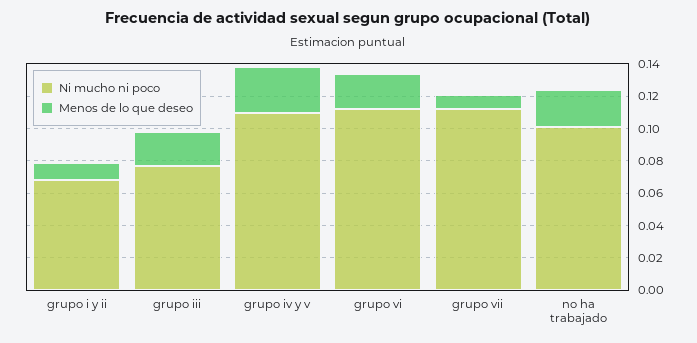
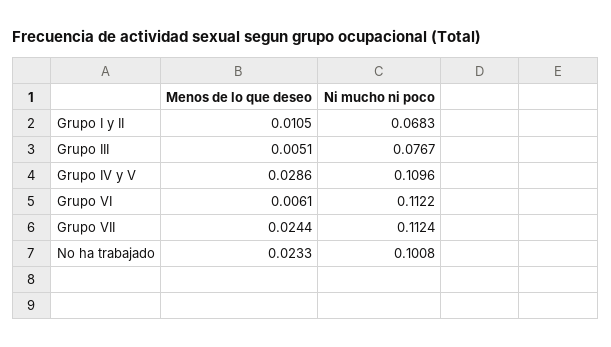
Menos de lo que deseo, grupo iii: 0.02 -> 0.0051
Menos de lo que deseo, grupo vi: 0.02 -> 0.0061
Menos de lo que deseo, grupo vii: 0.01 -> 0.0244

